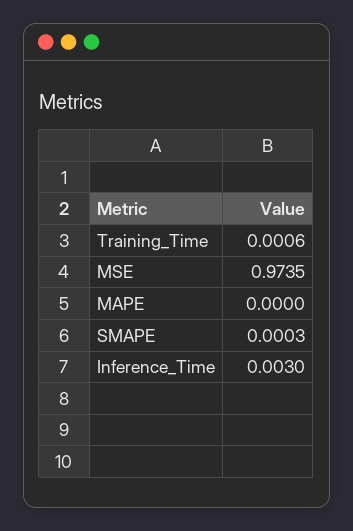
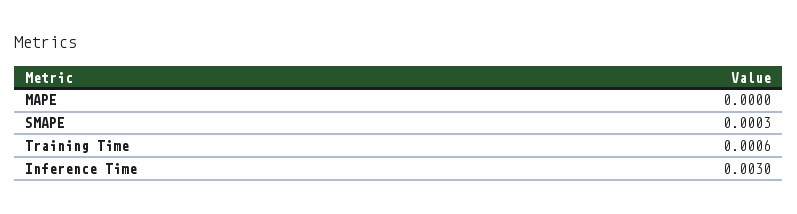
MSE: 0.9735 -> none

